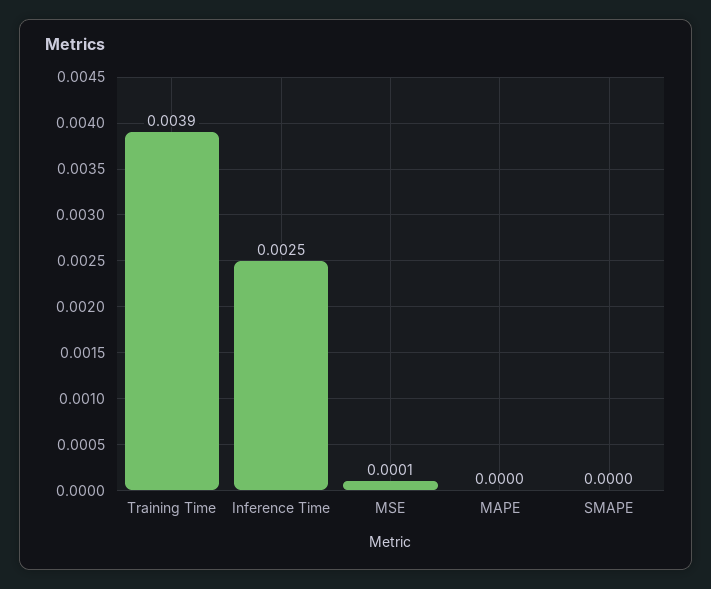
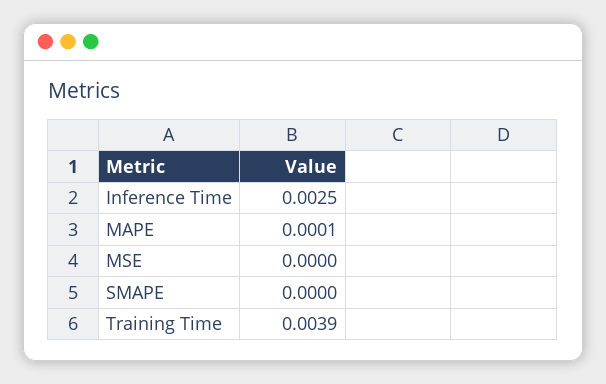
MSE: 0.0001 -> 0
MAPE: 0 -> 0.0001

